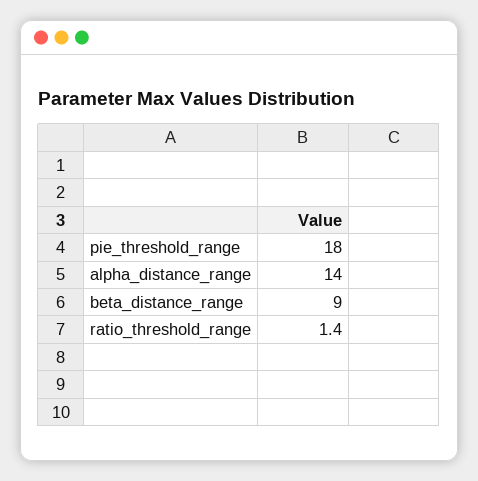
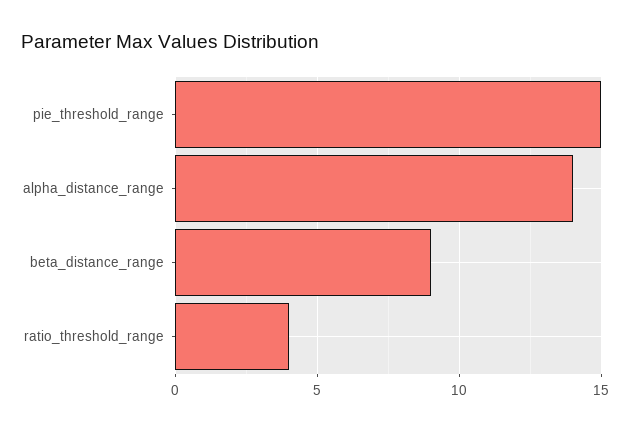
pie_threshold_range: 18 -> 15
ratio_threshold_range: 1.4 -> 4

